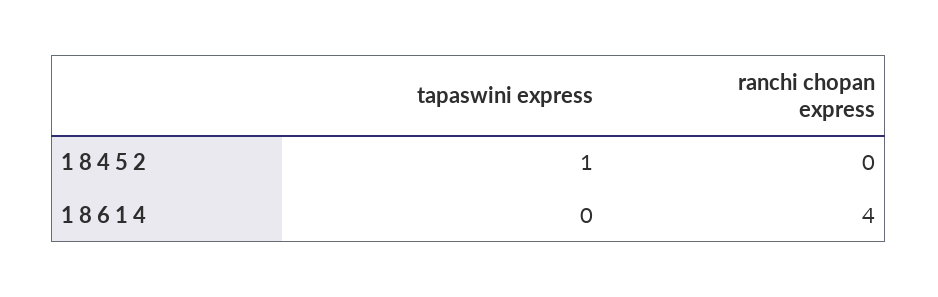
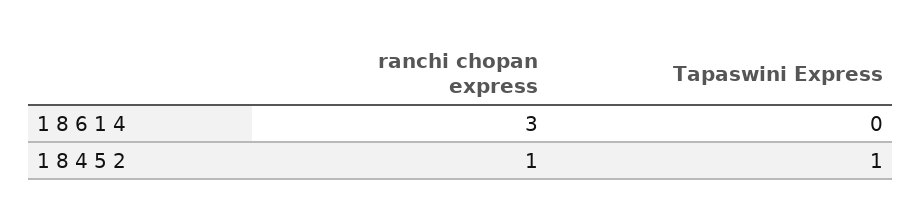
ranchi chopan express, 1 8 4 5 2: 0 -> 1
ranchi chopan express, 1 8 6 1 4: 4 -> 3

